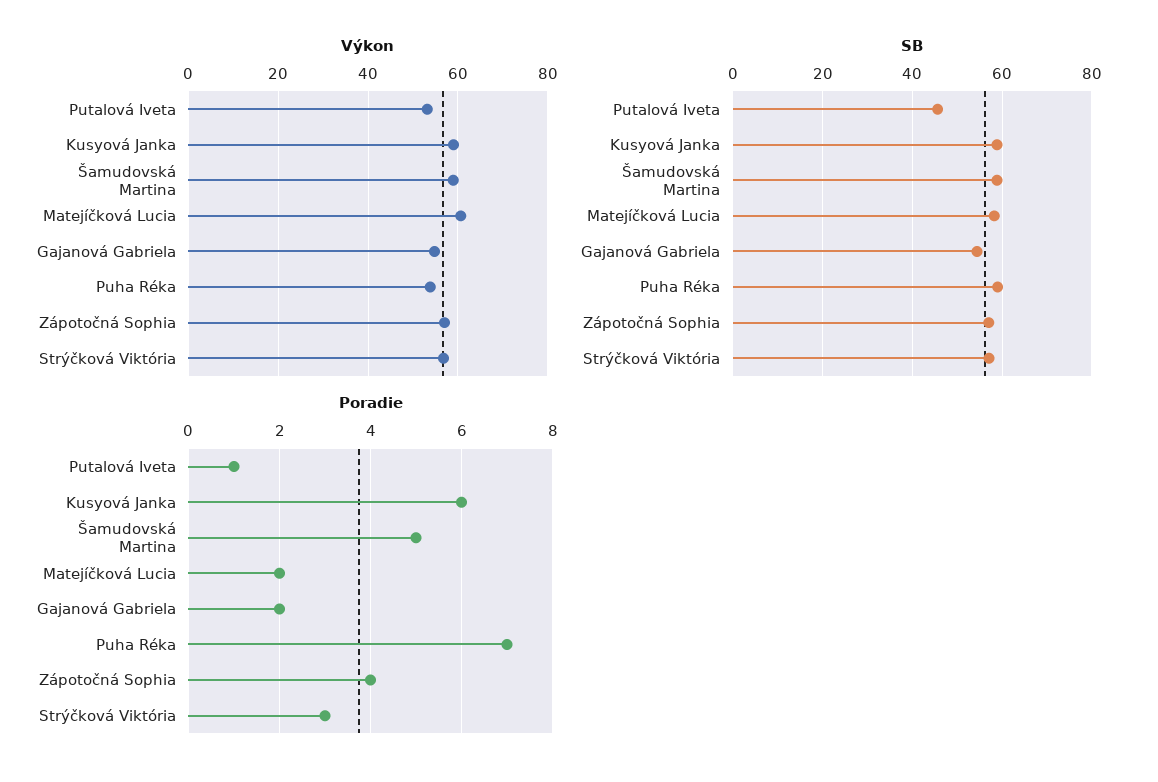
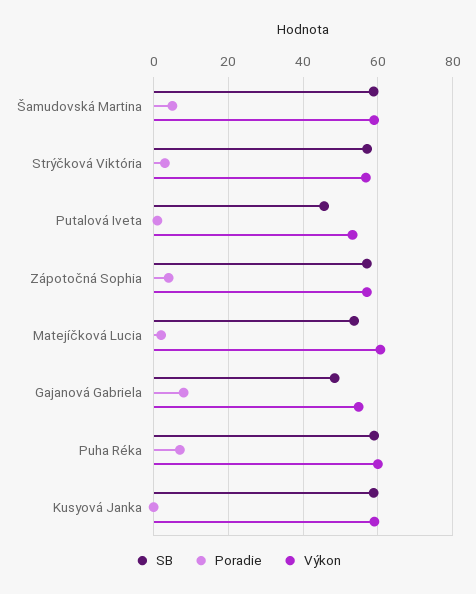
Výkon, Puha Réka: 54 -> 60
SB, Matejíčková Lucia: 58 -> 54
SB, Gajanová Gabriela: 54 -> 48
Poradie, Kusyová Janka: 6 -> 0
Poradie, Gajanová Gabriela: 2 -> 8

